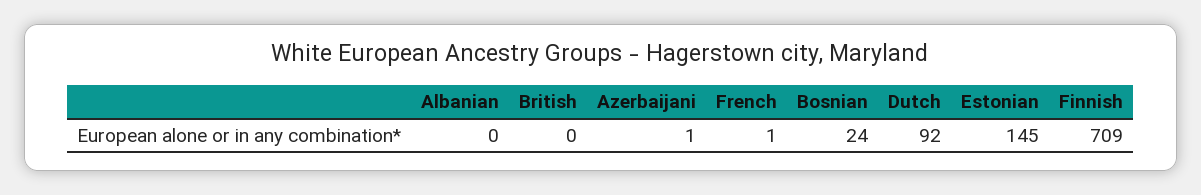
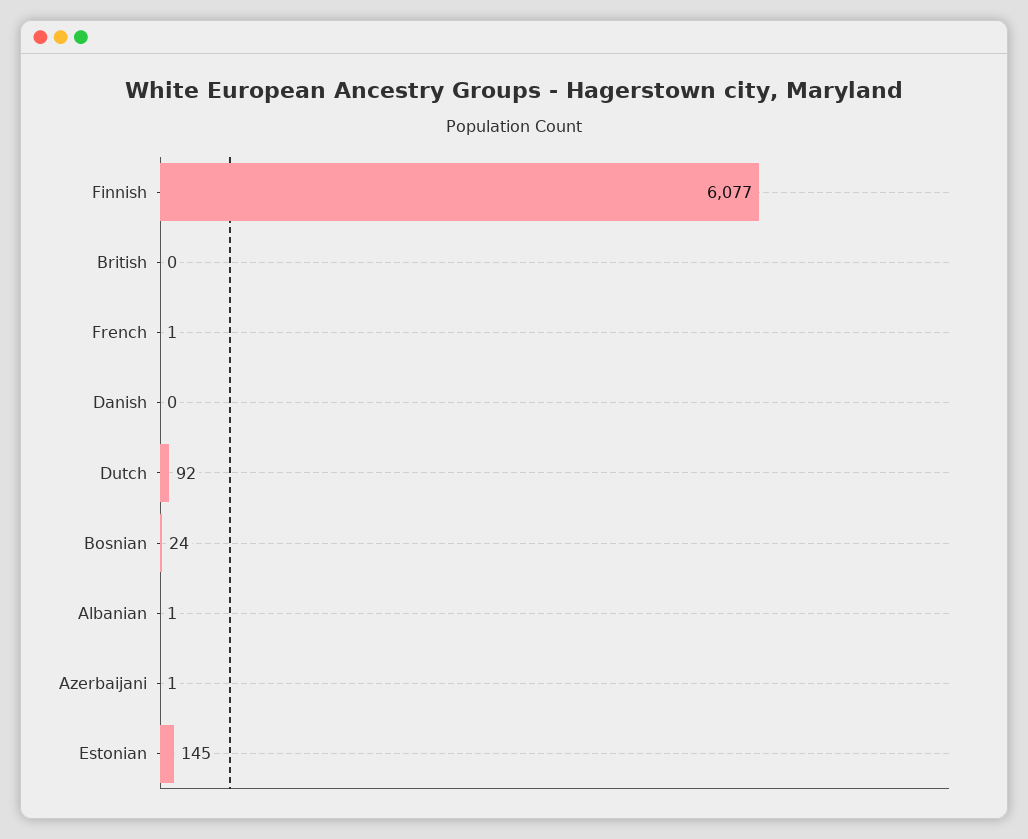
Albanian: 0 -> 1
Finnish: 709 -> 6077
Danish: none -> 0

